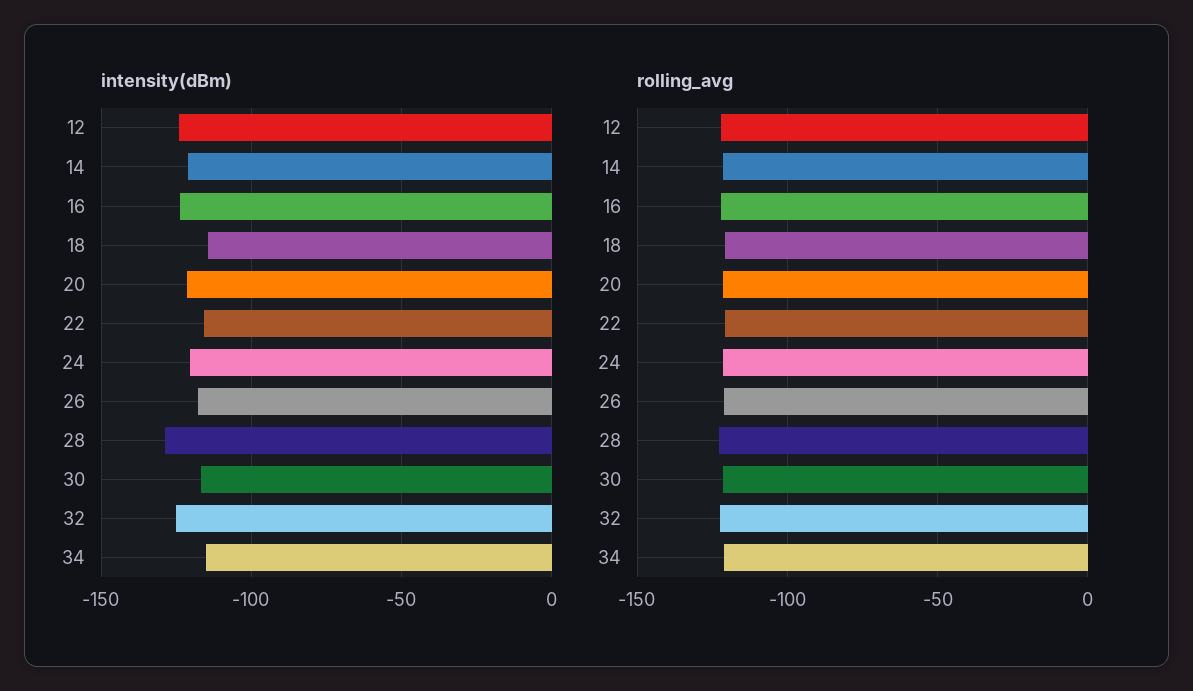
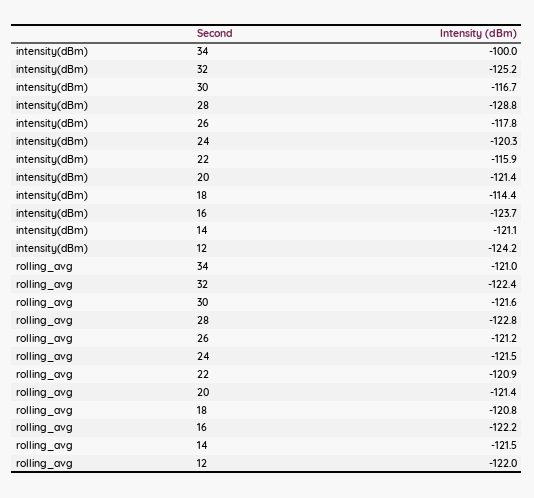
intensity(dBm), 34: -115 -> -100

